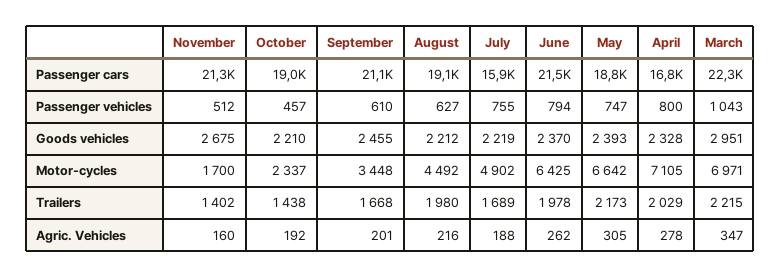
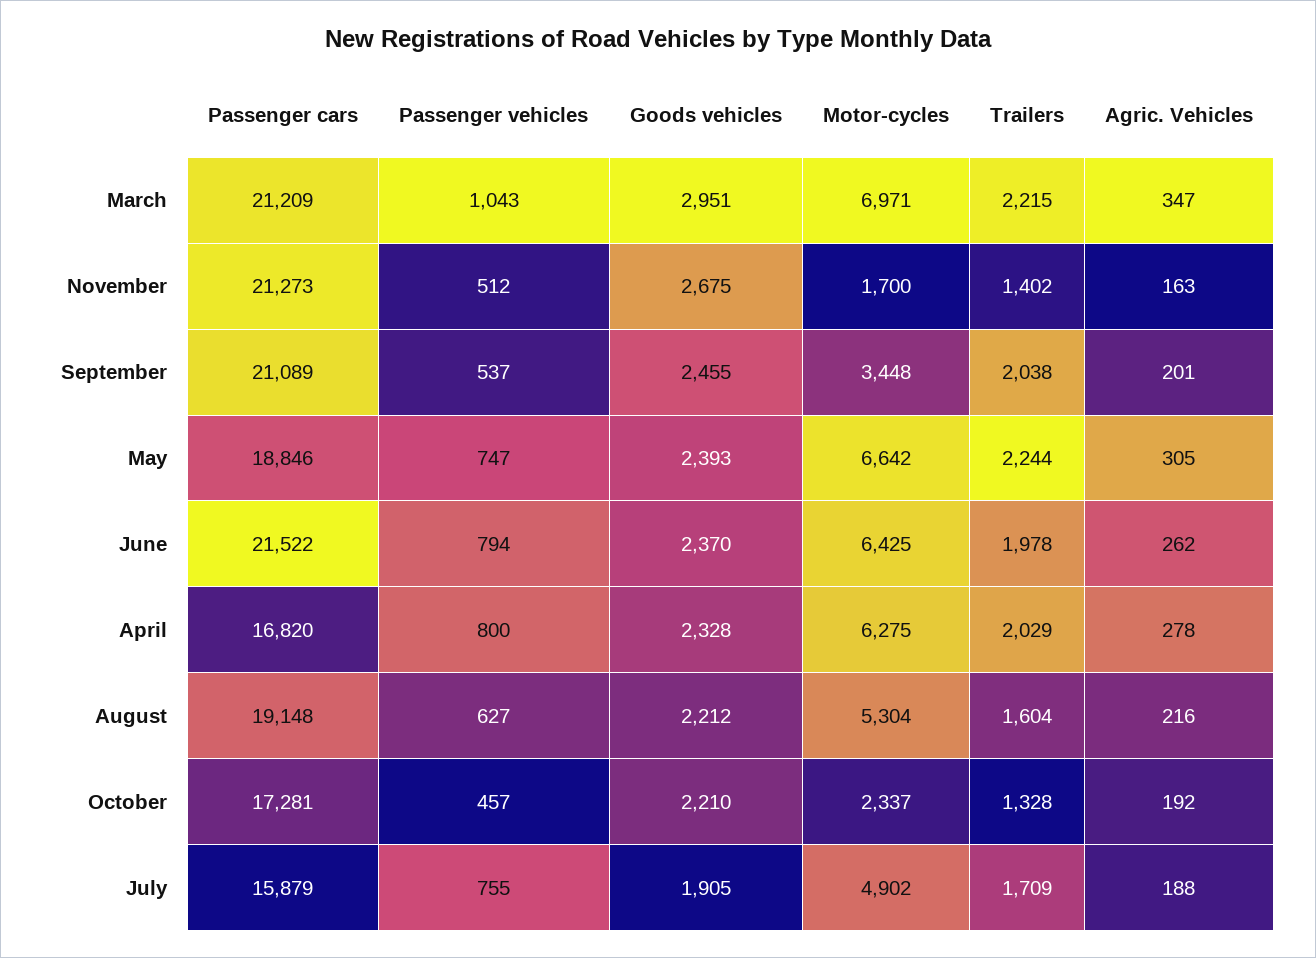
October, Passenger cars: 19000 -> 17281
March, Passenger cars: 22300 -> 21209
September, Passenger vehicles: 610 -> 537
July, Goods vehicles: 2219 -> 1905
August, Motor-cycles: 4492 -> 5304
April, Motor-cycles: 7105 -> 6275
October, Trailers: 1438 -> 1328
September, Trailers: 1668 -> 2038
August, Trailers: 1980 -> 1604
July, Trailers: 1689 -> 1709
May, Trailers: 2173 -> 2244
November, Agric. Vehicles: 160 -> 163

